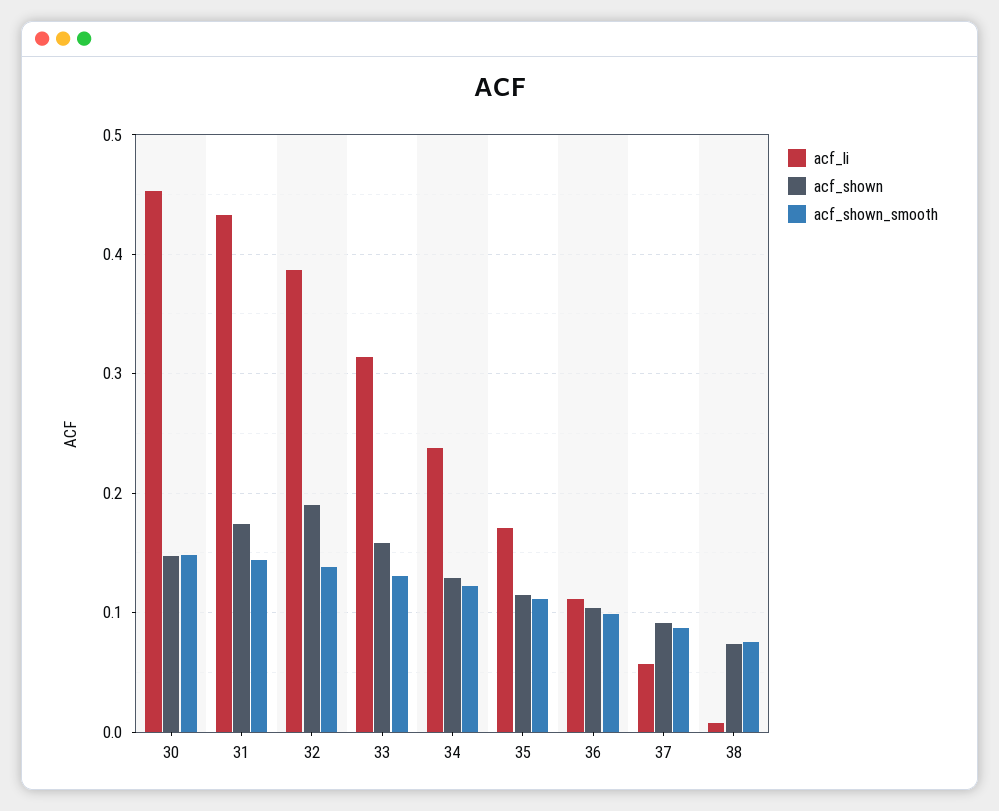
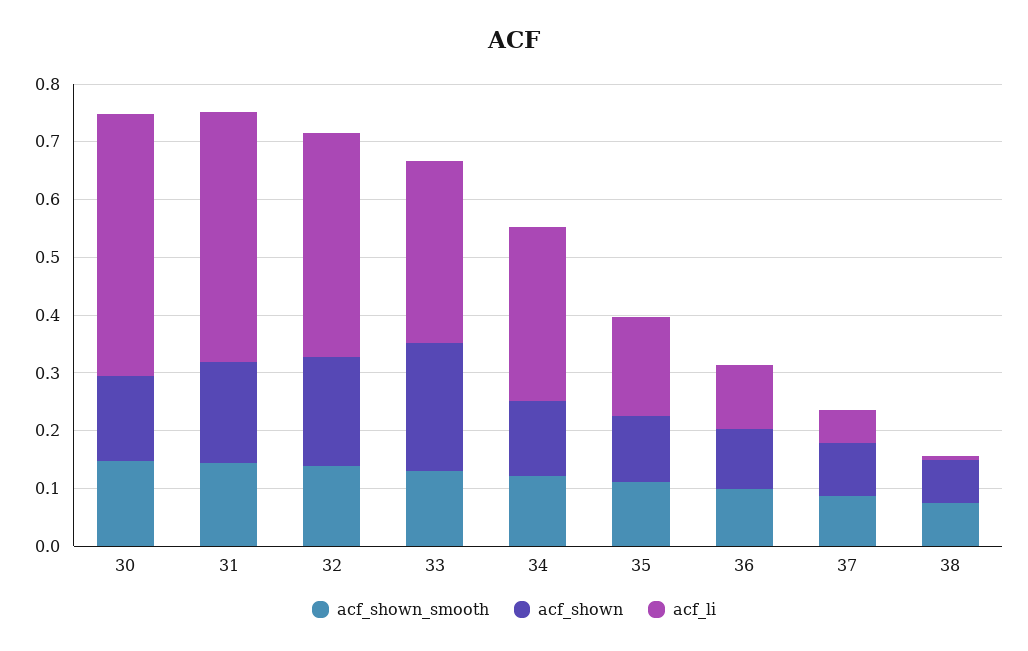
acf_shown, 33: 0.16 -> 0.22
acf_li, 34: 0.24 -> 0.3

